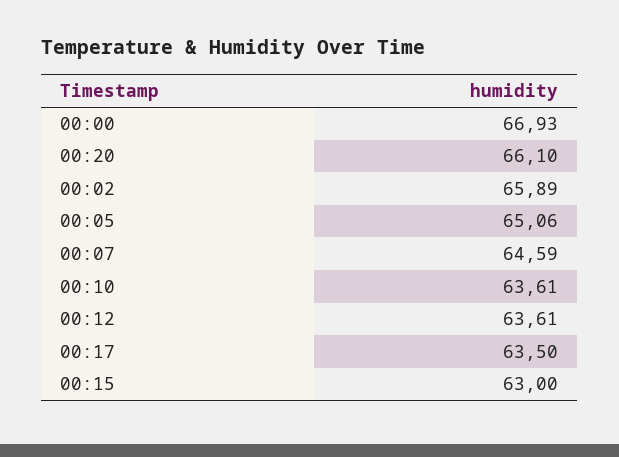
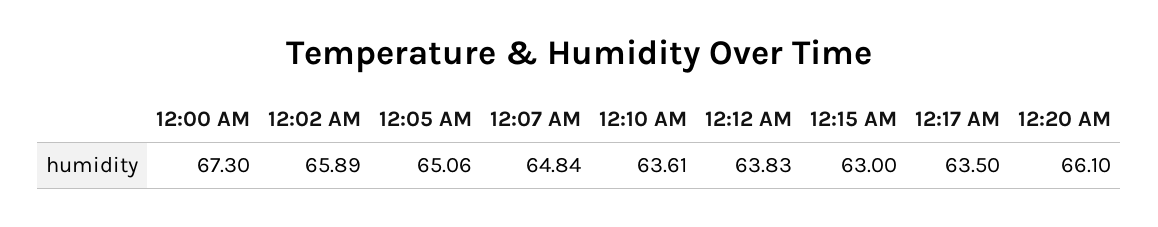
00:00: 66.93 -> 67.3
00:07: 64.59 -> 64.84
00:12: 63.61 -> 63.83

